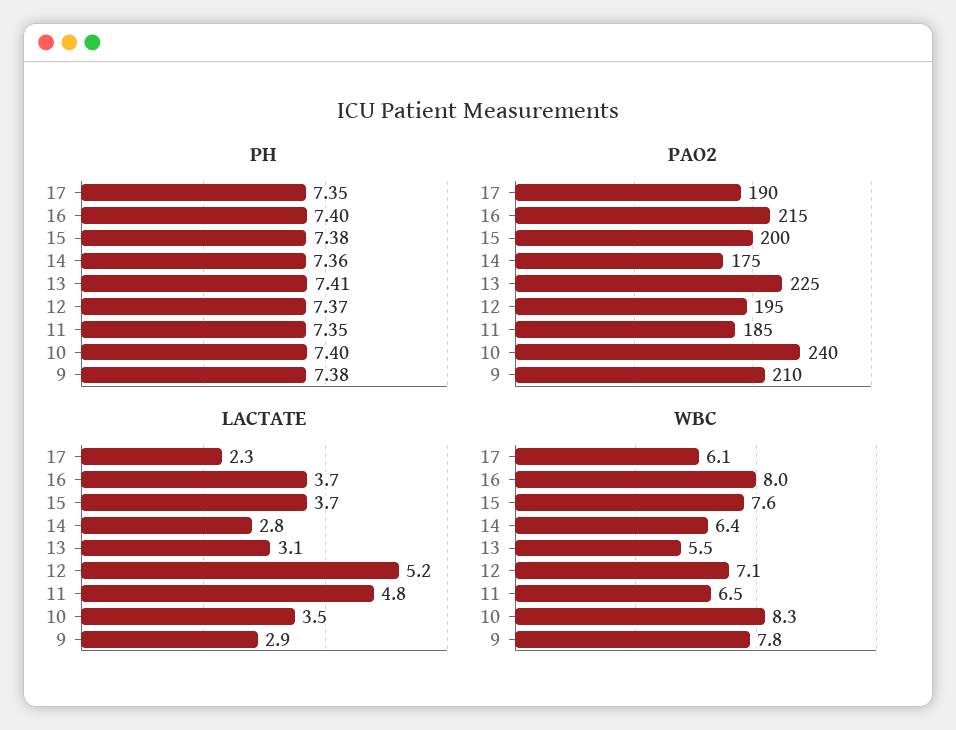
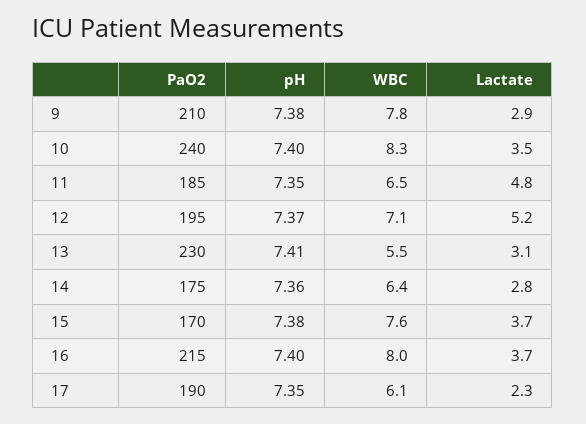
PAO2, 15: 200 -> 170
PAO2, 13: 225 -> 230

